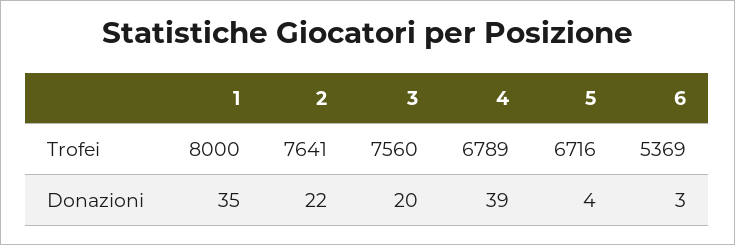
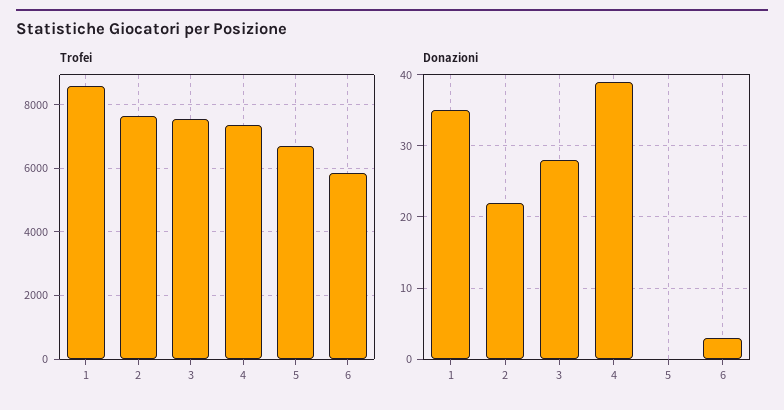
Trofei, 1: 8000 -> 8600
Trofei, 4: 6789 -> 7400
Trofei, 6: 5369 -> 5800
Donazioni, 3: 20 -> 28
Donazioni, 5: 4 -> 0

